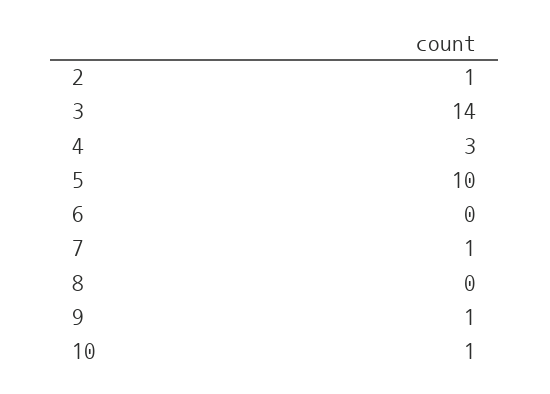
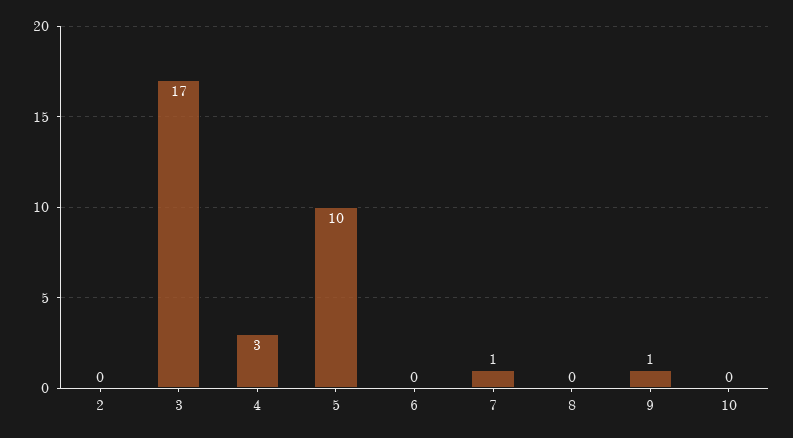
2: 1 -> 0
3: 14 -> 17
10: 1 -> 0

